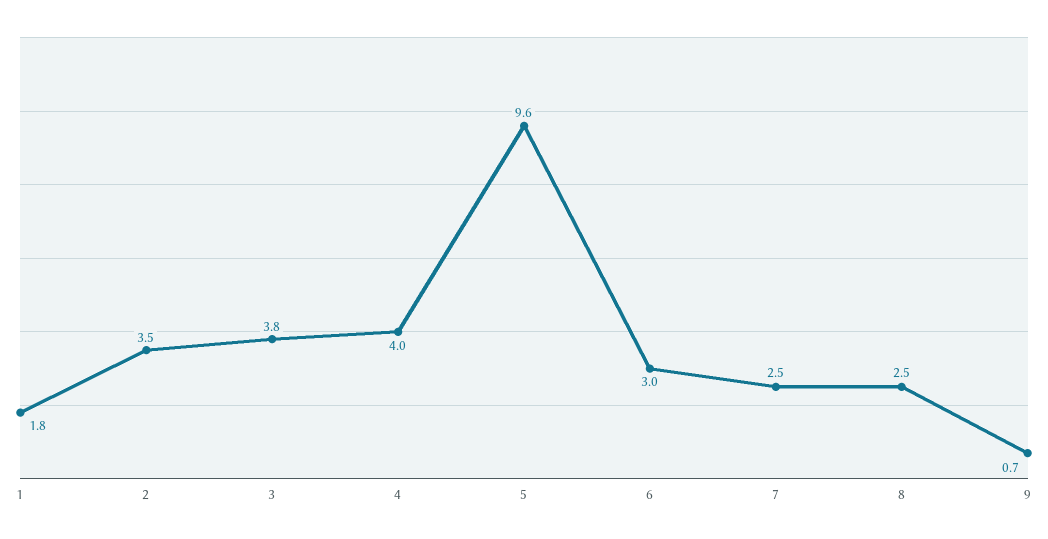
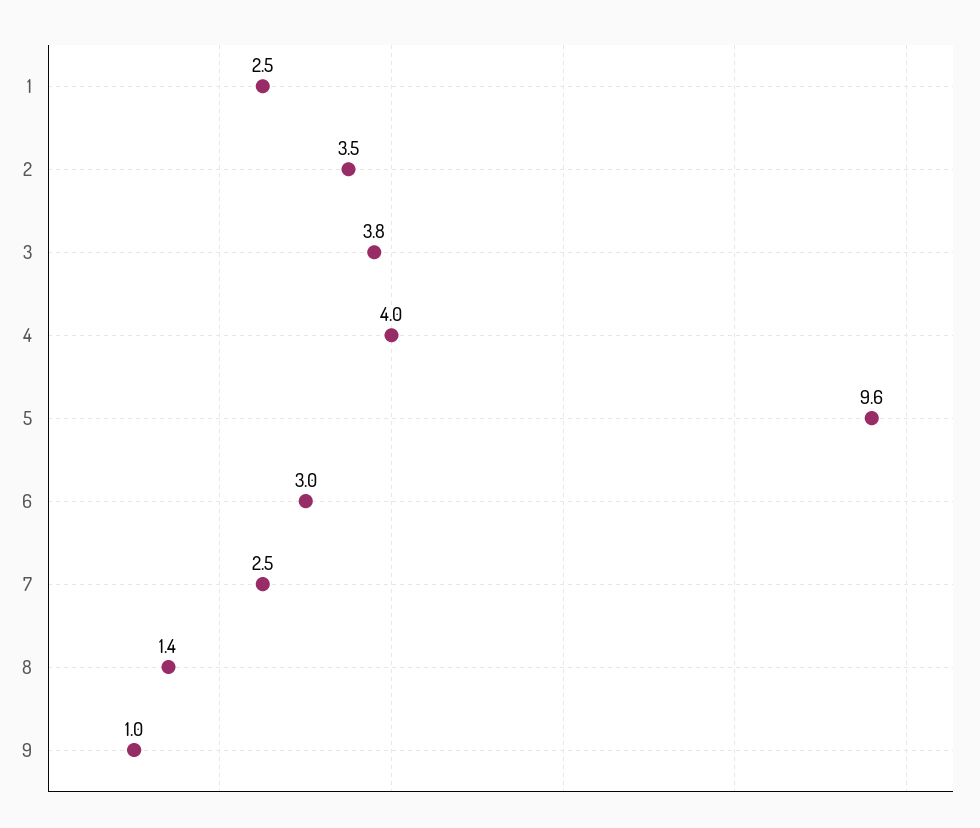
1: 1.8 -> 2.5
8: 2.5 -> 1.4
9: 0.7 -> 1

